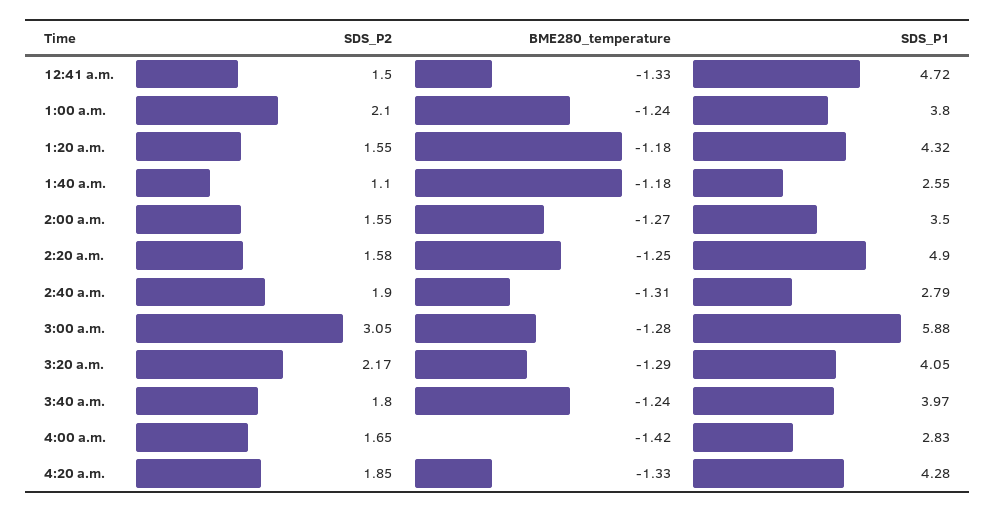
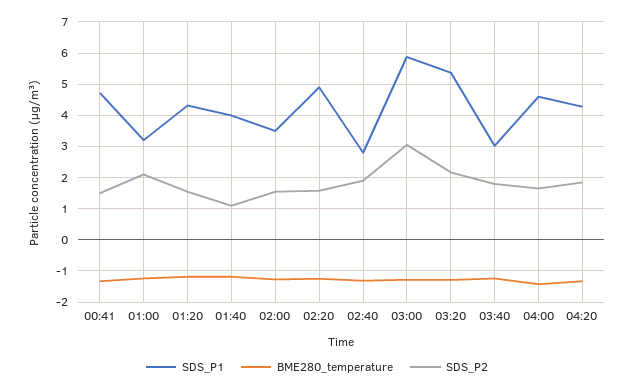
SDS_P1, 1:00 a.m.: 3.8 -> 3.2
SDS_P1, 1:40 a.m.: 2.55 -> 4
SDS_P1, 3:20 a.m.: 4.05 -> 5.4
SDS_P1, 3:40 a.m.: 3.97 -> 3
SDS_P1, 4:00 a.m.: 2.83 -> 4.6

